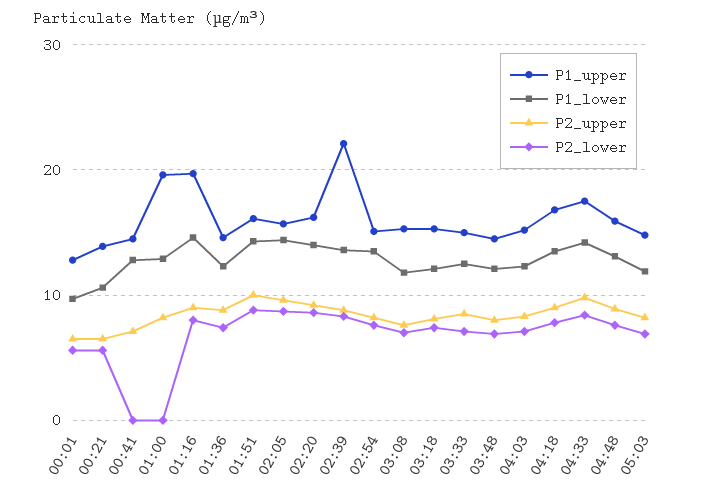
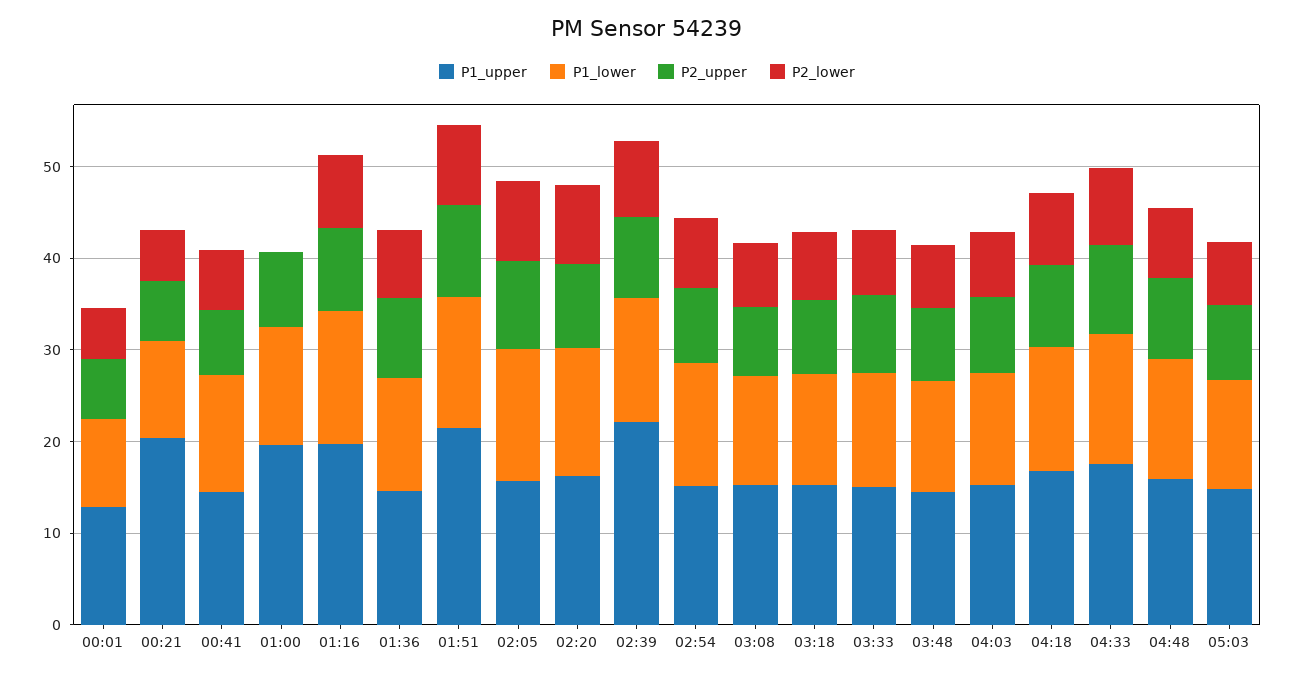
P1_upper, 00:21: 14 -> 20
P2_lower, 00:41: 0 -> 6
P1_upper, 01:51: 16 -> 22

